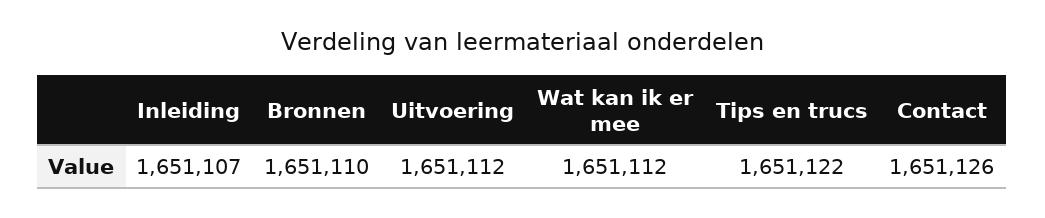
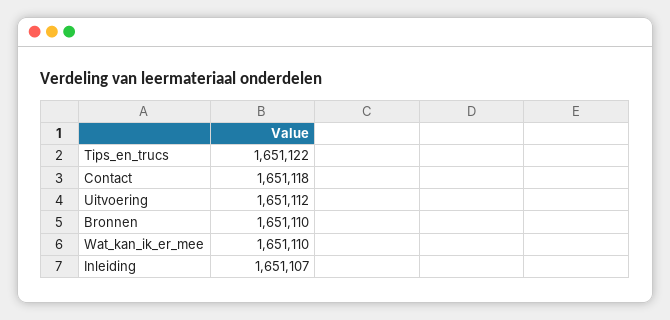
Wat kan ik er mee: 1651112 -> 1651110
Contact: 1651126 -> 1651118

